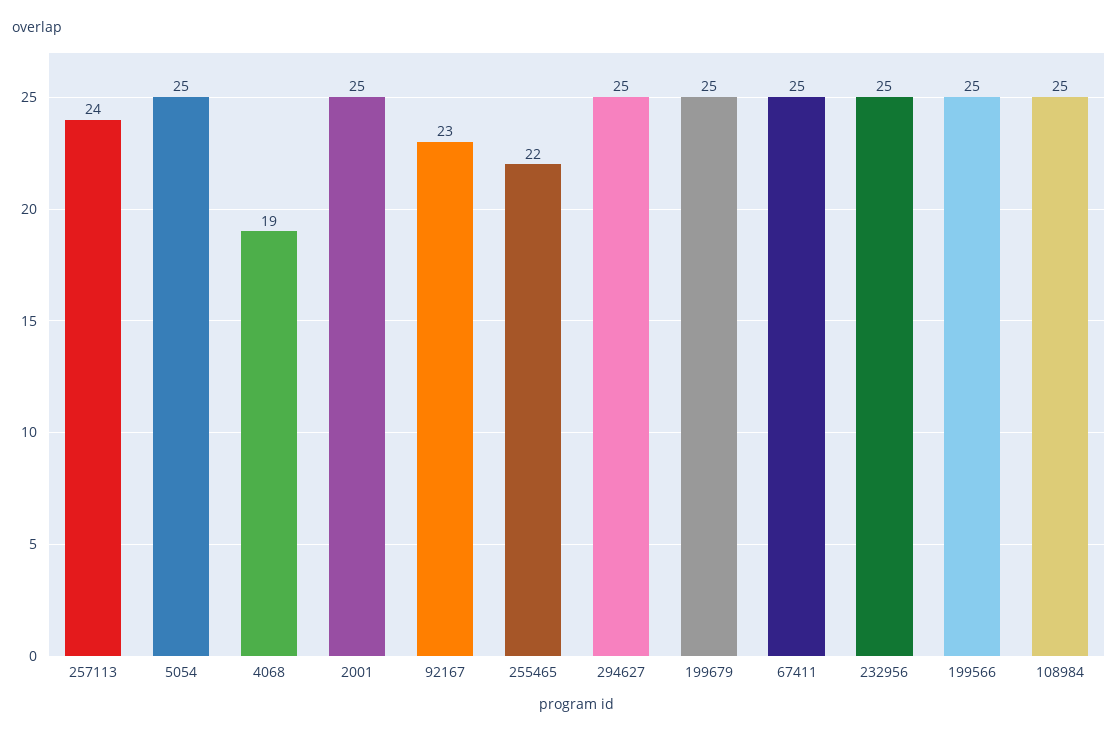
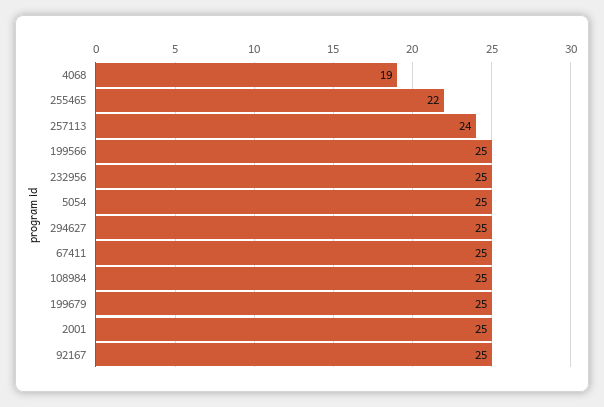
92167: 23 -> 25

